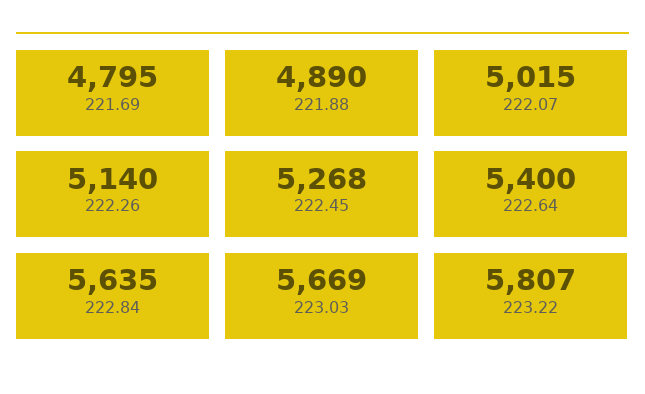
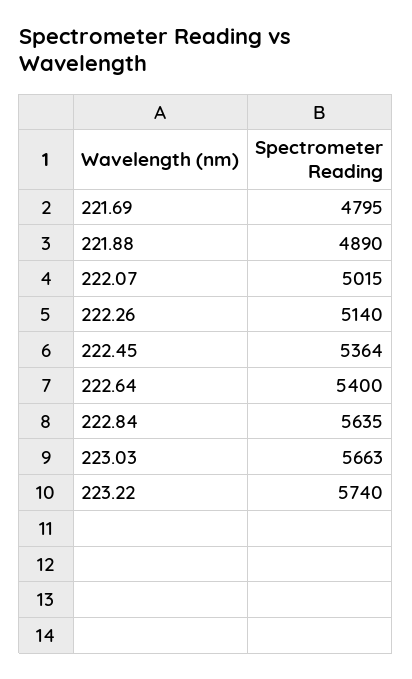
222.45: 5268 -> 5364
223.03: 5669 -> 5663
223.22: 5807 -> 5740

